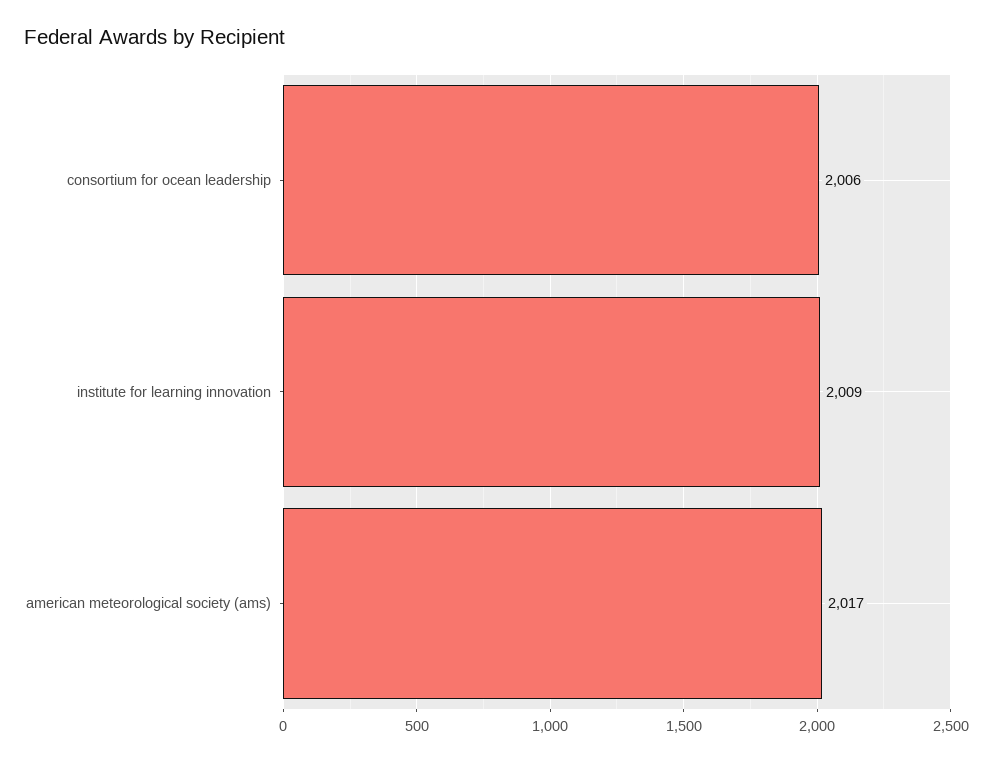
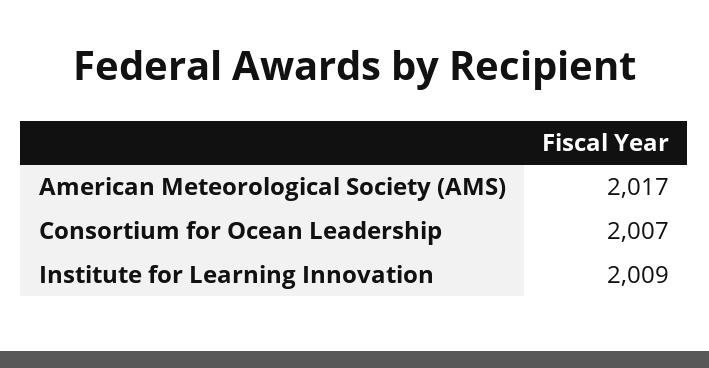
consortium for ocean leadership: 2006 -> 2007

